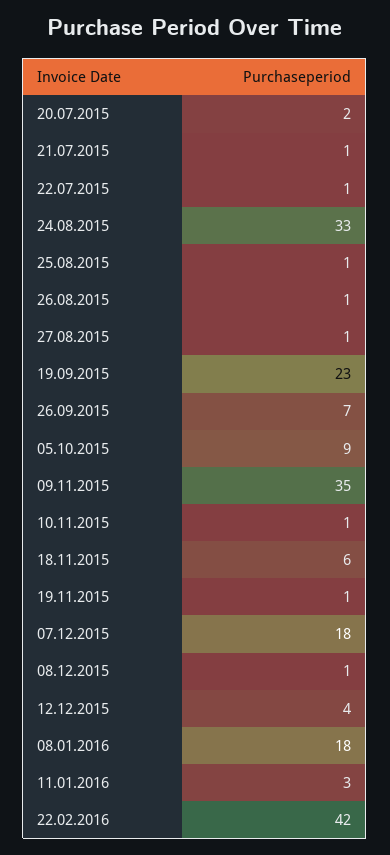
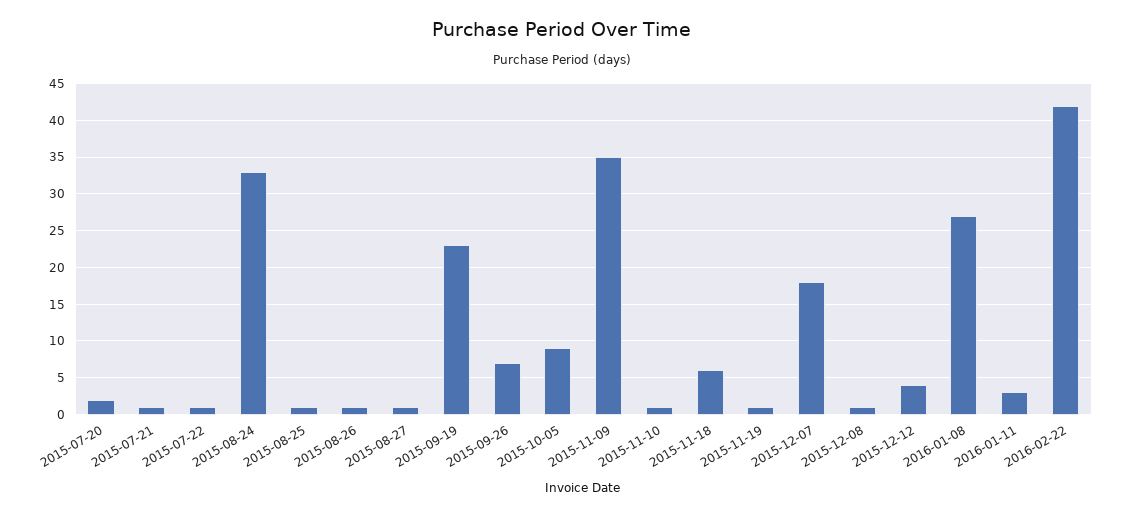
08.01.2016: 18 -> 27

